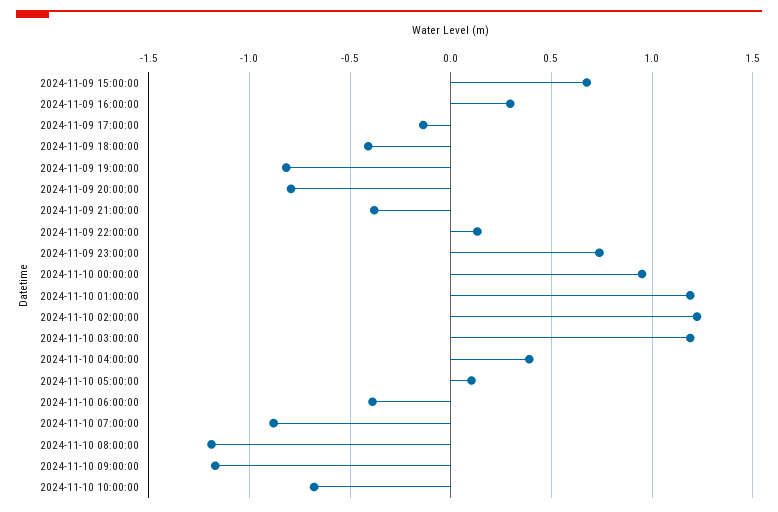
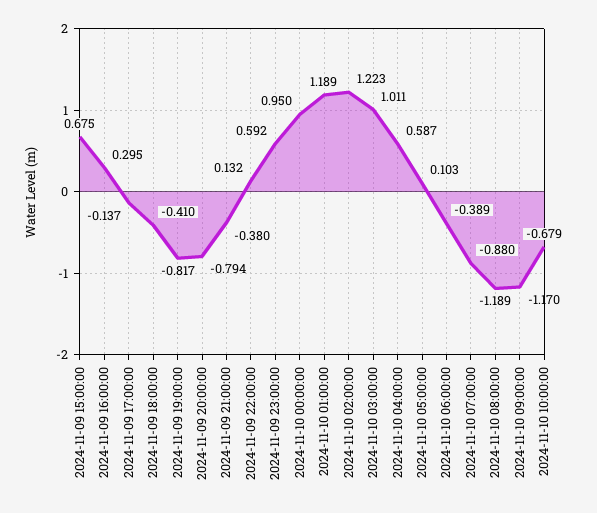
2024-11-09 23:00:00: 0.75 -> 0.592
2024-11-10 03:00:00: 1.2 -> 1.011
2024-11-10 04:00:00: 0.4 -> 0.587

